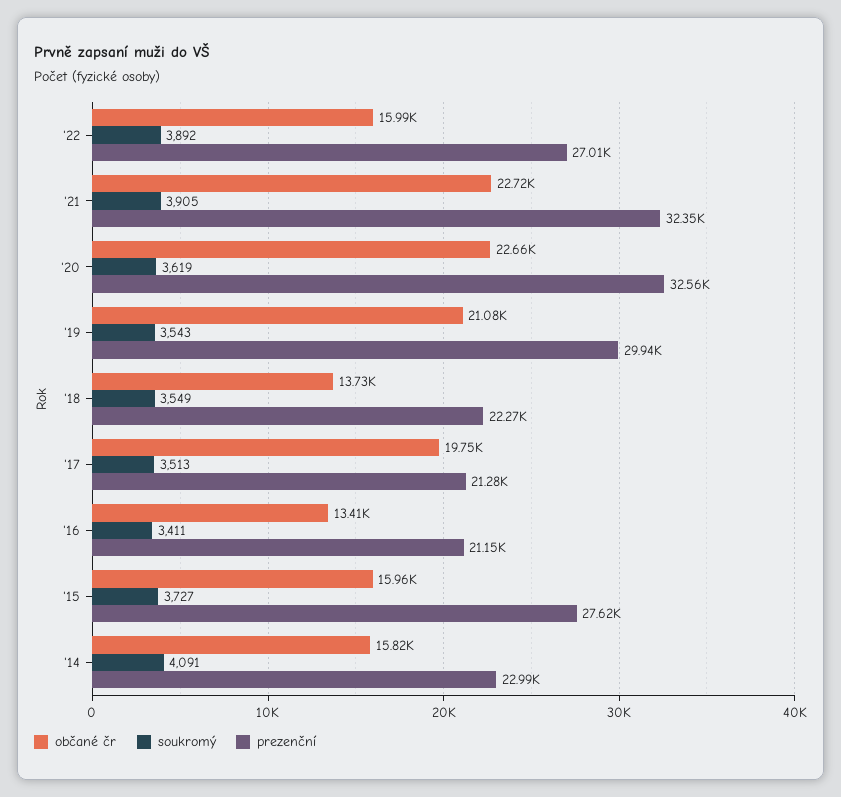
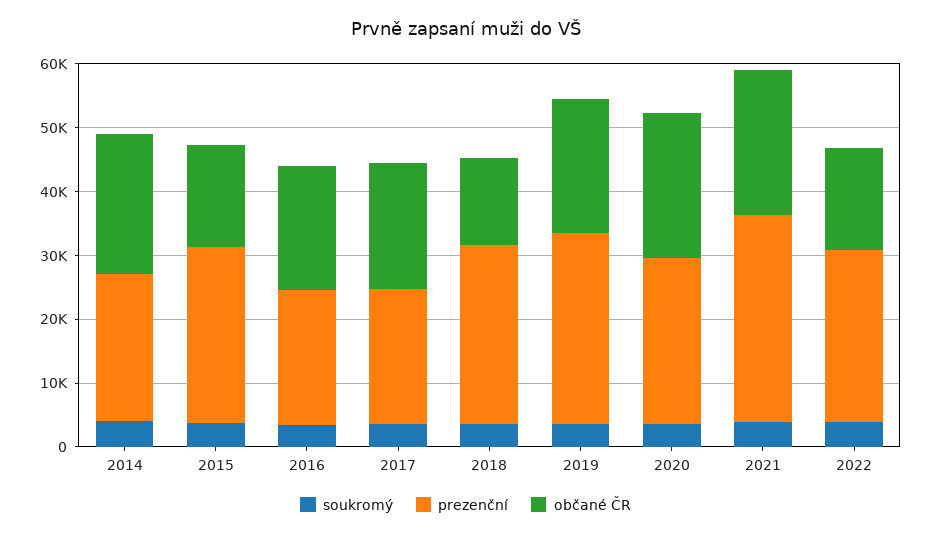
prezenční, '20: 32560 -> 26000
prezenční, '18: 22270 -> 28000
občané čr, '16: 13410 -> 20000
občané čr, '14: 15820 -> 22000

